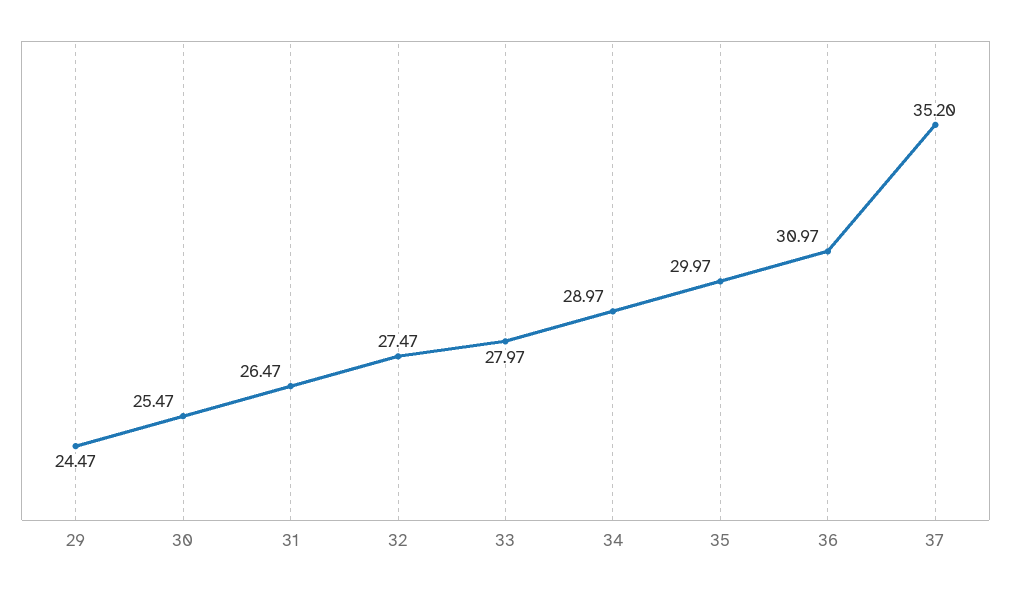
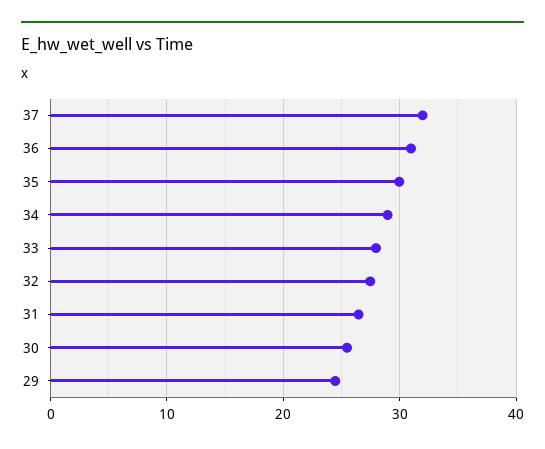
37: 35.2 -> 32

